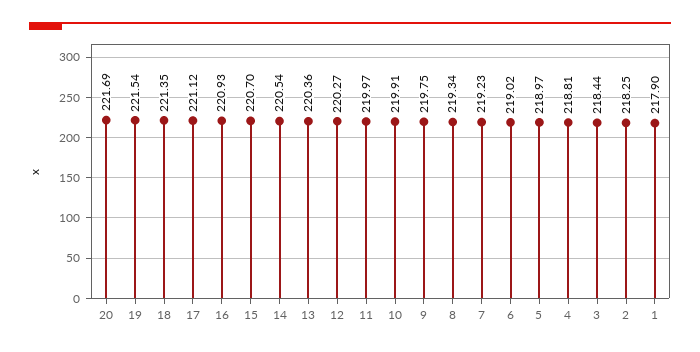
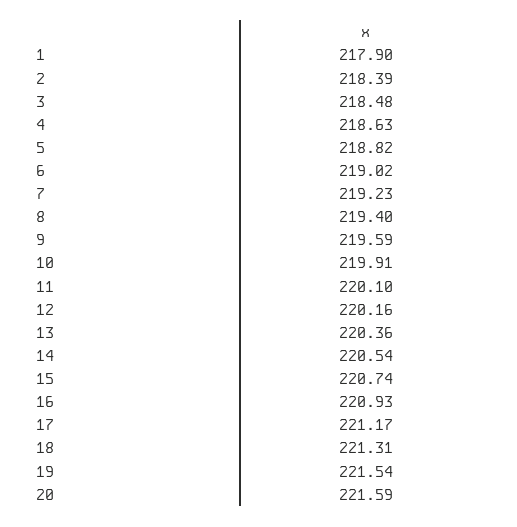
20: 221.69 -> 221.59
18: 221.35 -> 221.31
17: 221.12 -> 221.17
15: 220.7 -> 220.74
12: 220.27 -> 220.16
11: 219.97 -> 220.1
9: 219.75 -> 219.59
8: 219.34 -> 219.4
5: 218.97 -> 218.82
4: 218.81 -> 218.63
3: 218.44 -> 218.48
2: 218.25 -> 218.39

